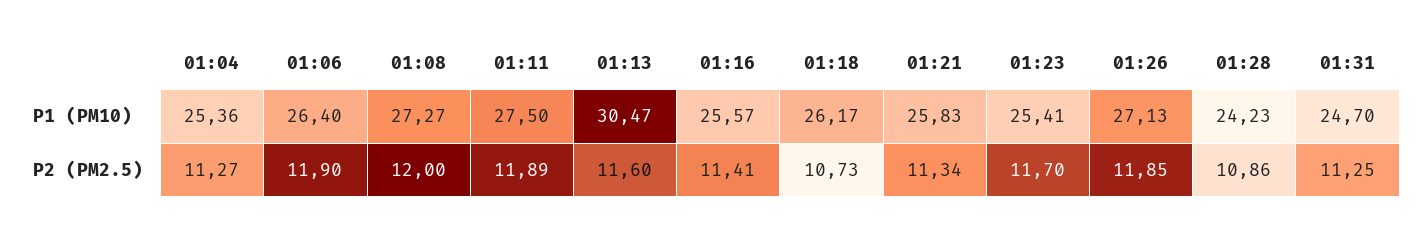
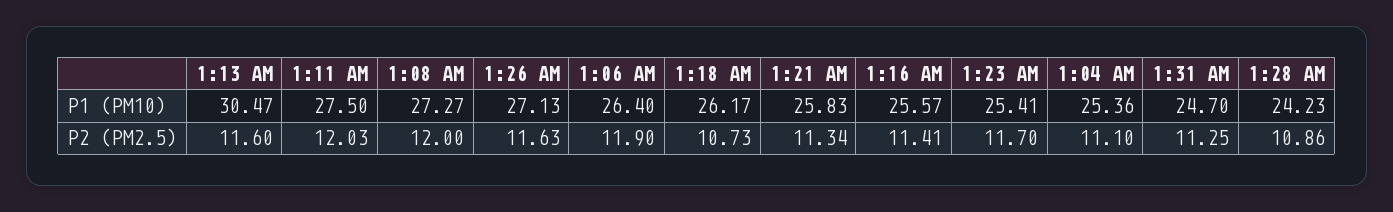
01:04, P2 (PM2.5): 11.27 -> 11.1
01:11, P2 (PM2.5): 11.89 -> 12.03
01:26, P2 (PM2.5): 11.85 -> 11.63

